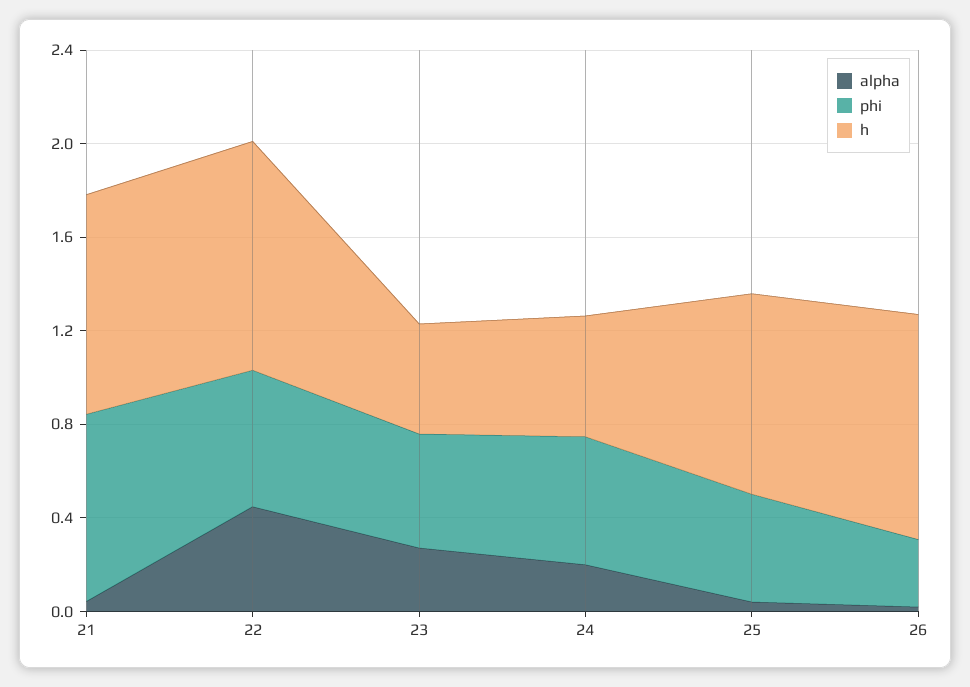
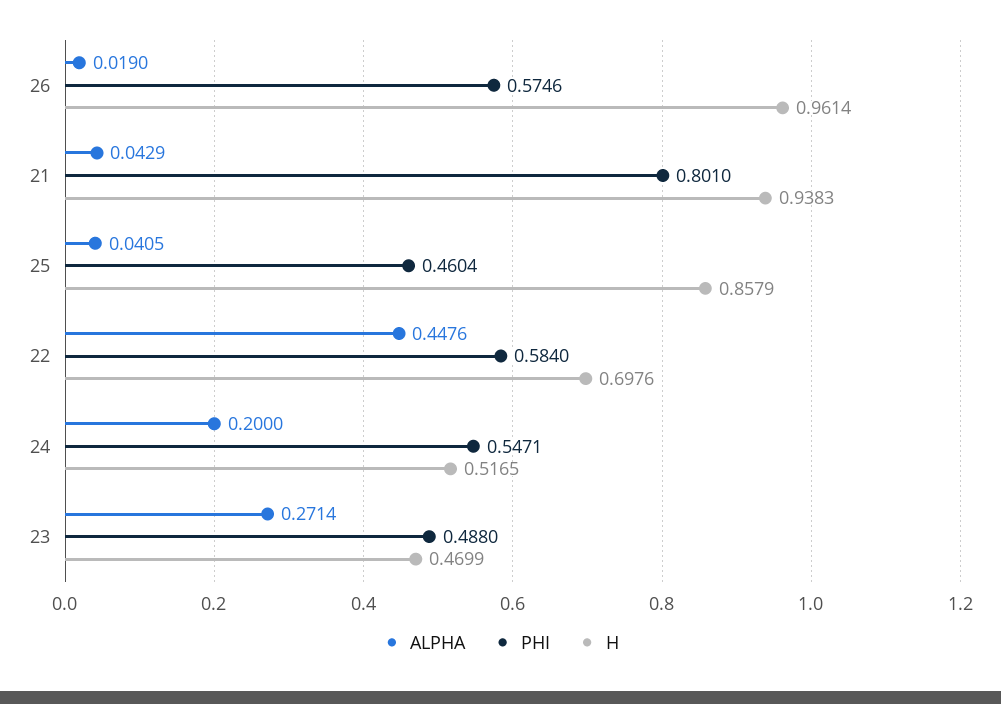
h, 22: 1 -> 0.6976
phi, 26: 0.3 -> 0.5746

